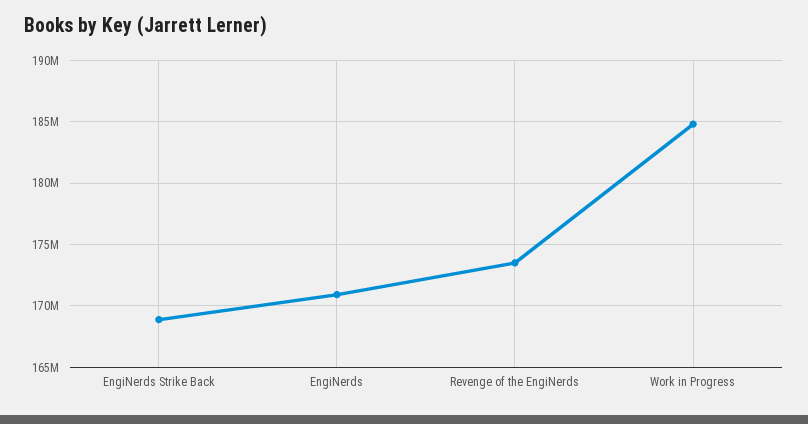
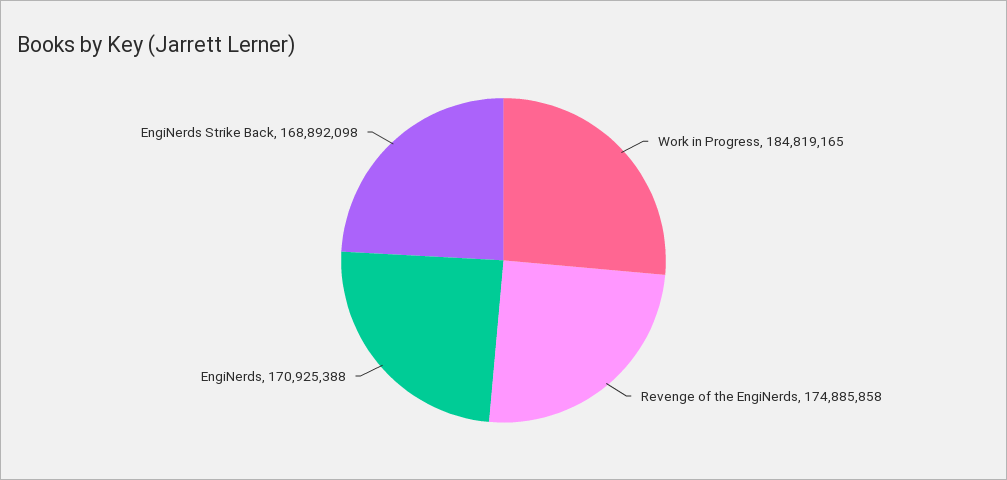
Revenge of the EngiNerds: 173500000 -> 174885858

